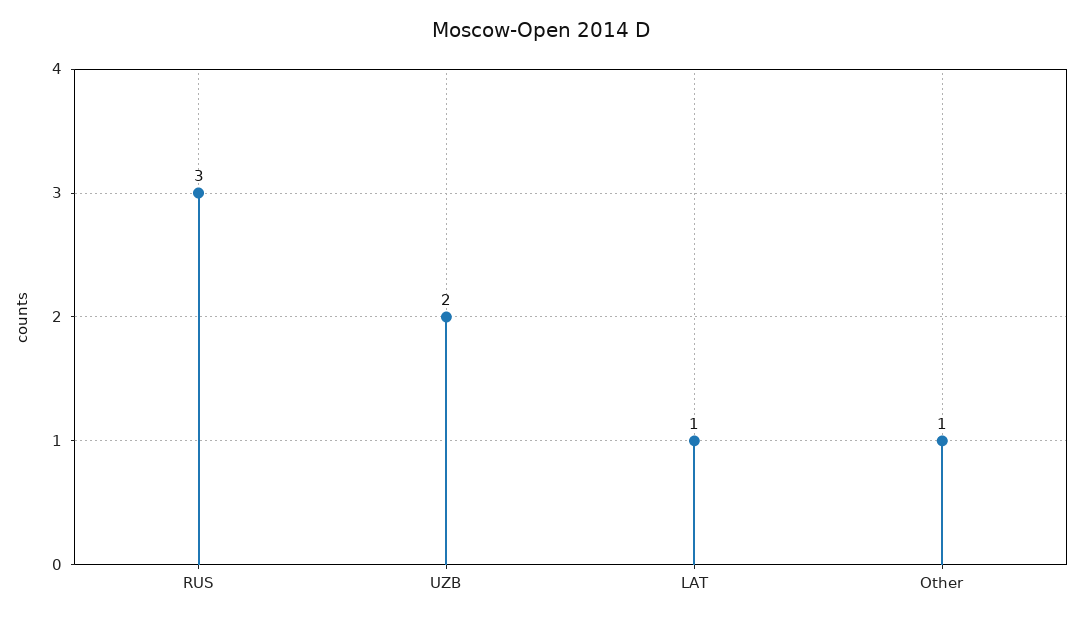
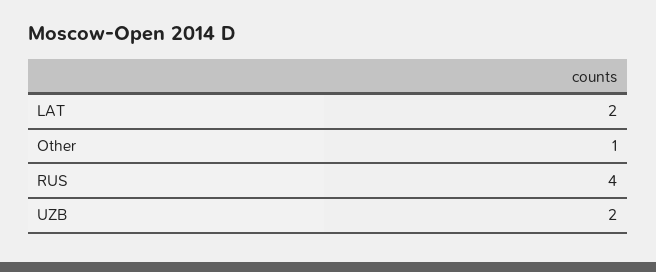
RUS: 3 -> 4
LAT: 1 -> 2

